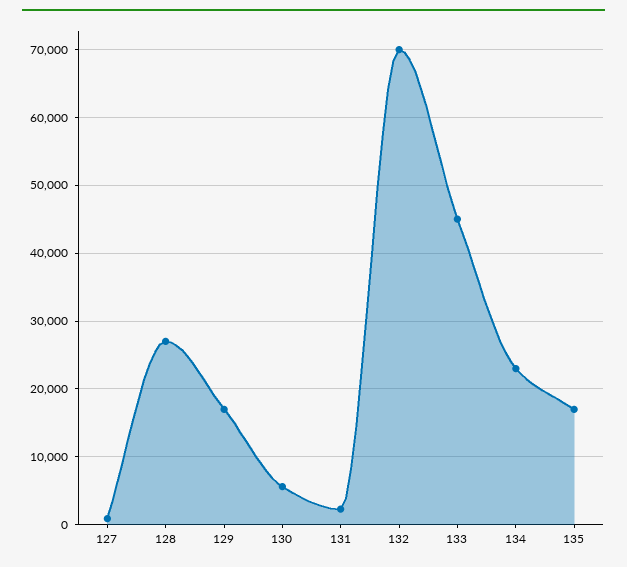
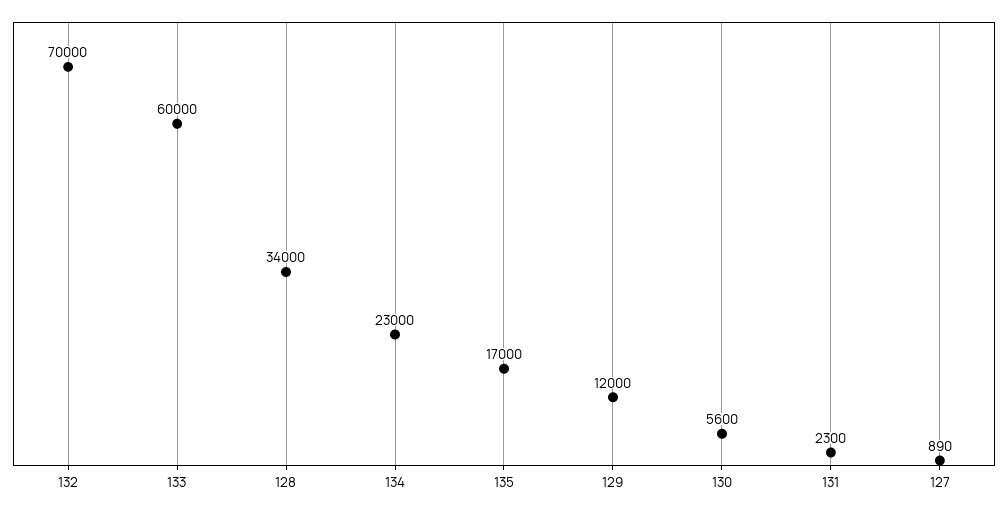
128: 27000 -> 34000
129: 17000 -> 12000
133: 45000 -> 60000

